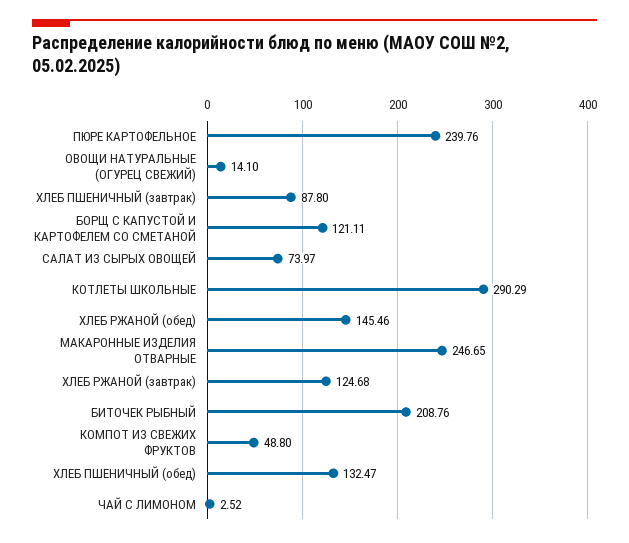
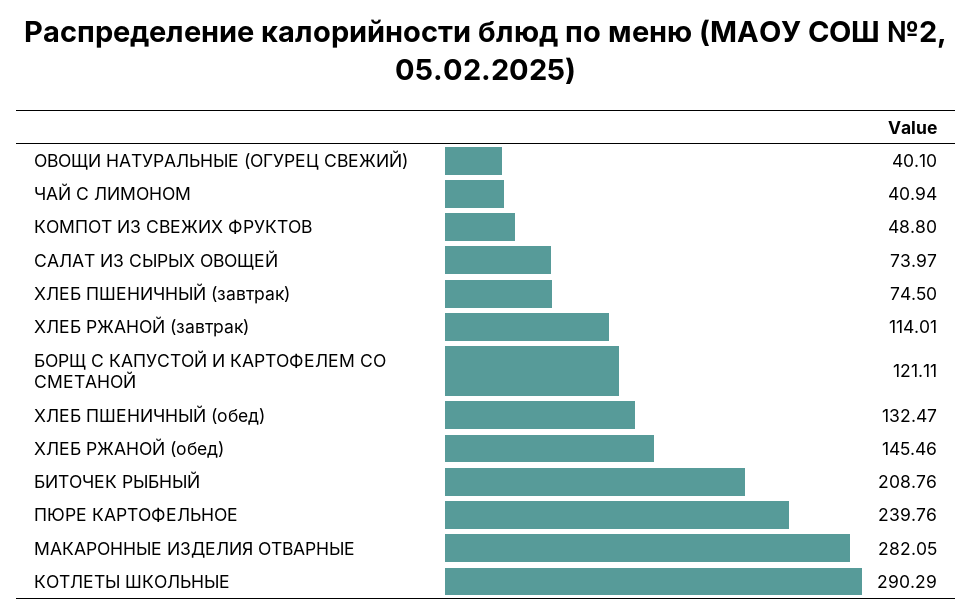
ОВОЩИ НАТУРАЛЬНЫЕ (ОГУРЕЦ СВЕЖИЙ): 14.1 -> 40.1
ХЛЕБ ПШЕНИЧНЫЙ (завтрак): 87.8 -> 74.5
МАКАРОННЫЕ ИЗДЕЛИЯ ОТВАРНЫЕ: 246.65 -> 282.05
ХЛЕБ РЖАНОЙ (завтрак): 124.68 -> 114.01
ЧАЙ С ЛИМОНОМ: 2.52 -> 40.94

